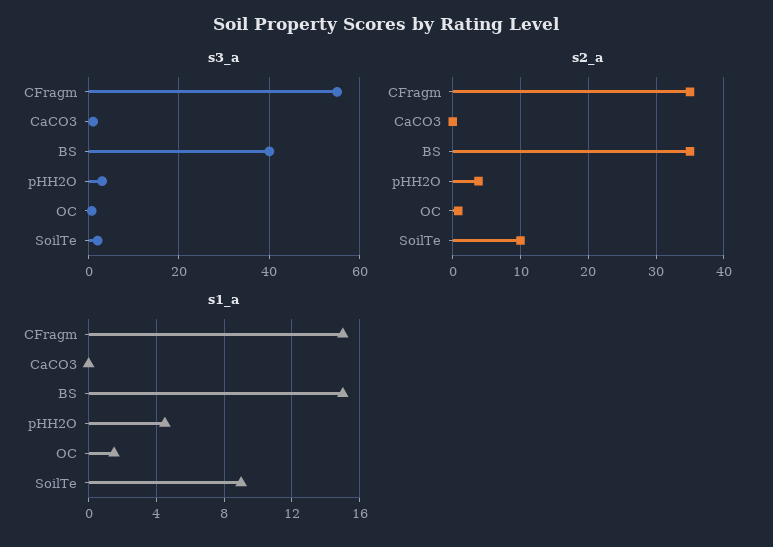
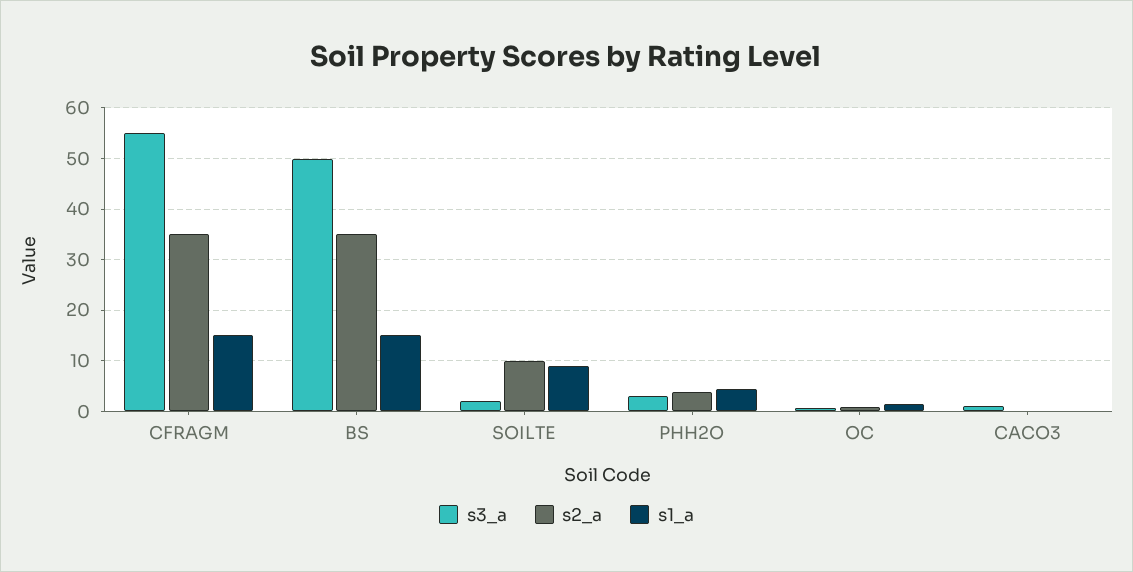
s3_a, BS: 40 -> 50

